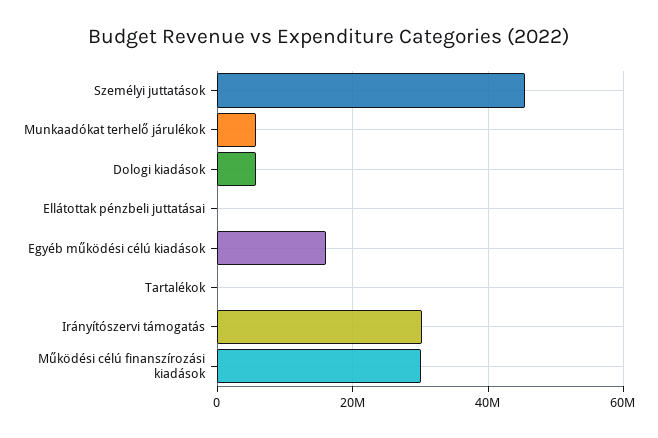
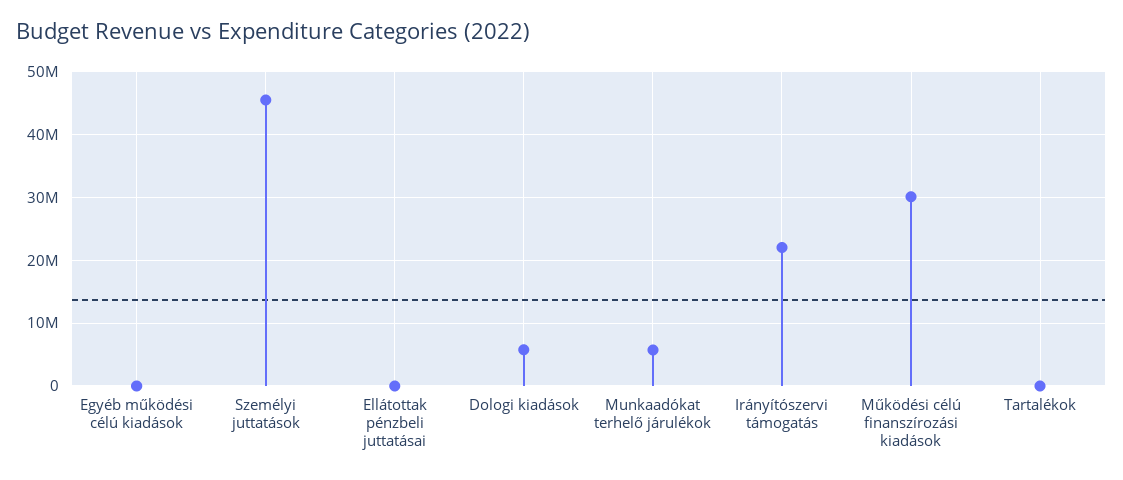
Egyéb működési célú kiadások: 16000000 -> 0
Irányítószervi támogatás: 30000000 -> 22000000

